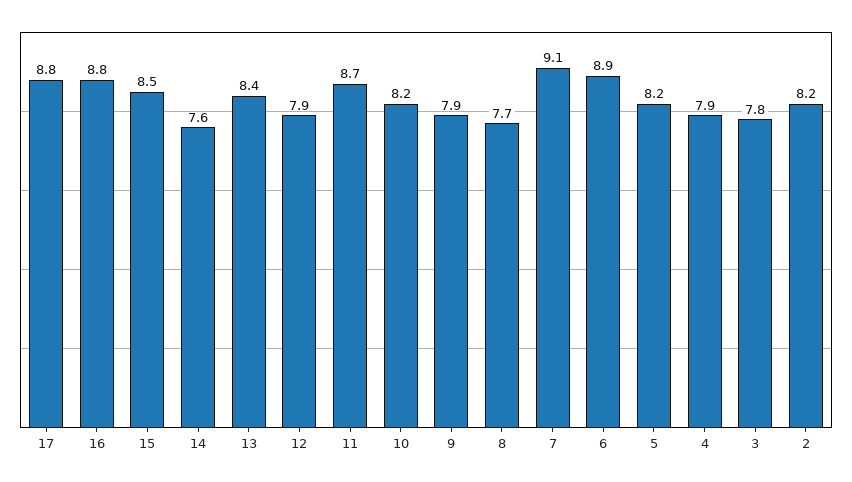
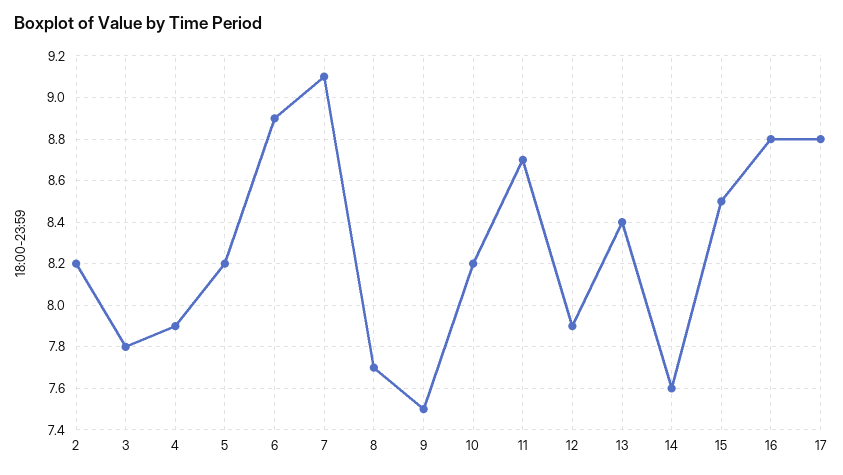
9: 7.9 -> 7.5

